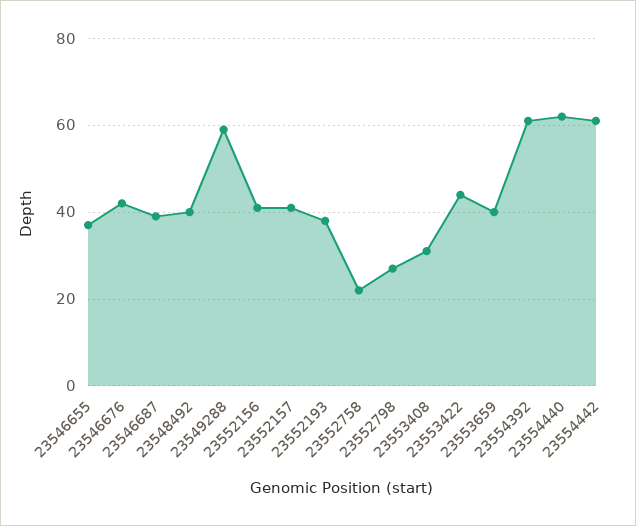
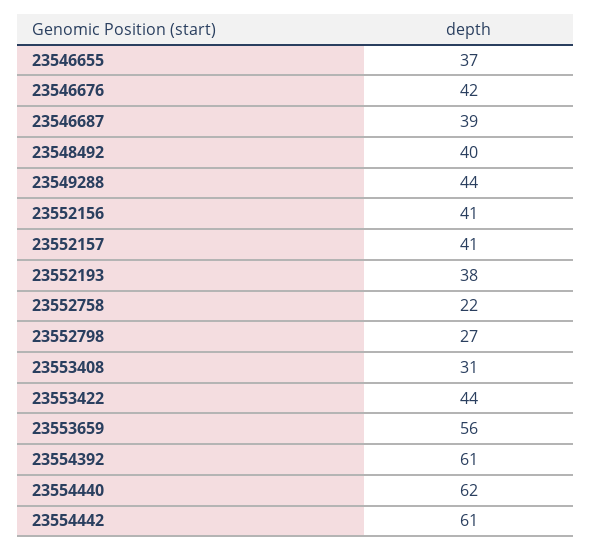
23549288: 60 -> 44
23553659: 40 -> 56

